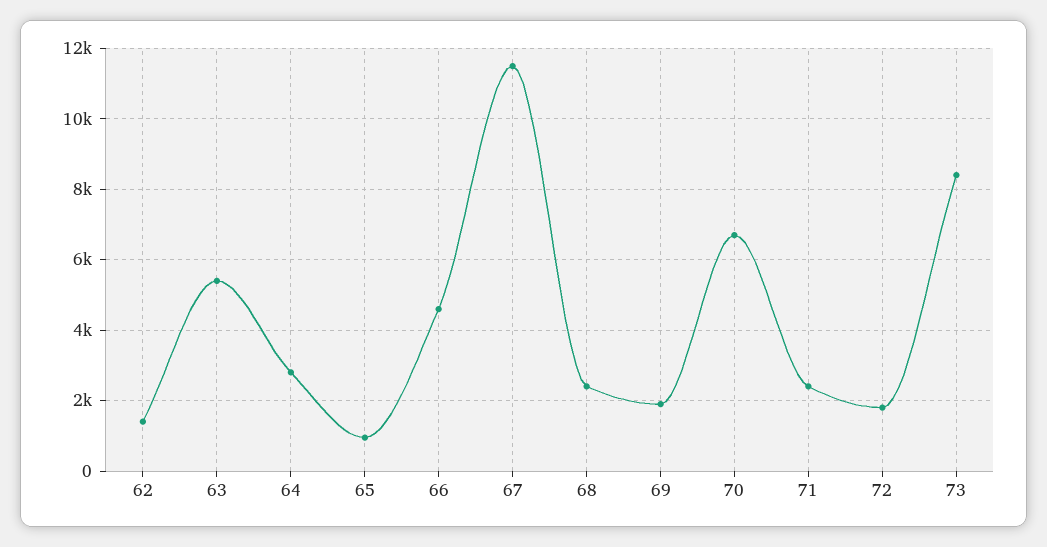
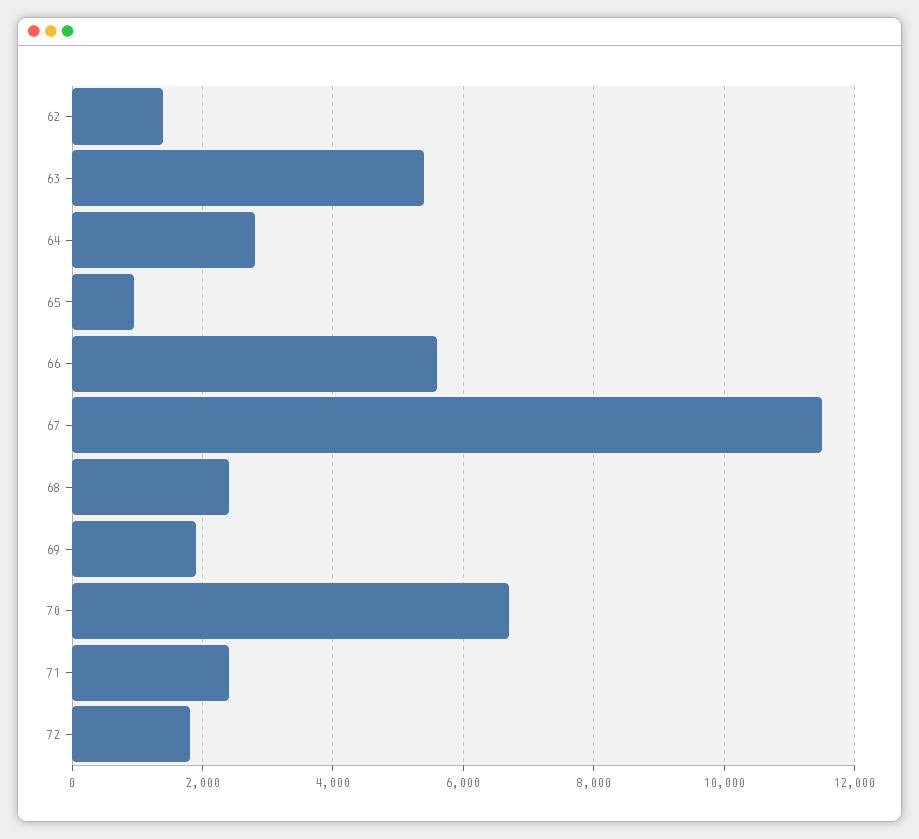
66: 4600 -> 5600
73: 8400 -> none

